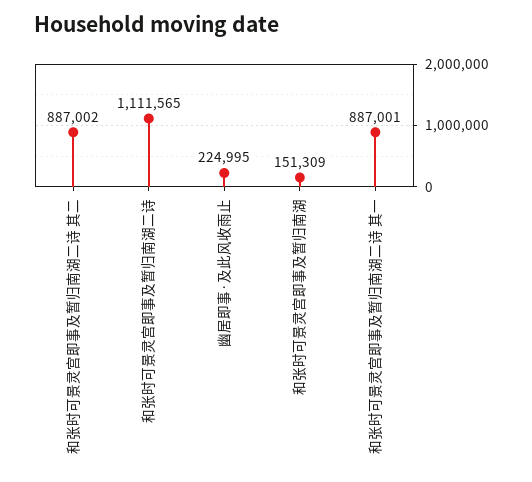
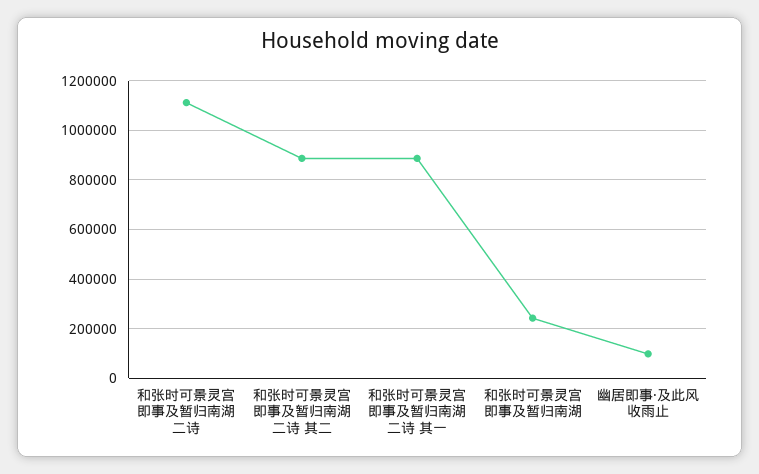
幽居即事·及此风收雨止: 224995 -> 100000
和张时可景灵宫即事及暂归南湖: 151309 -> 250000

